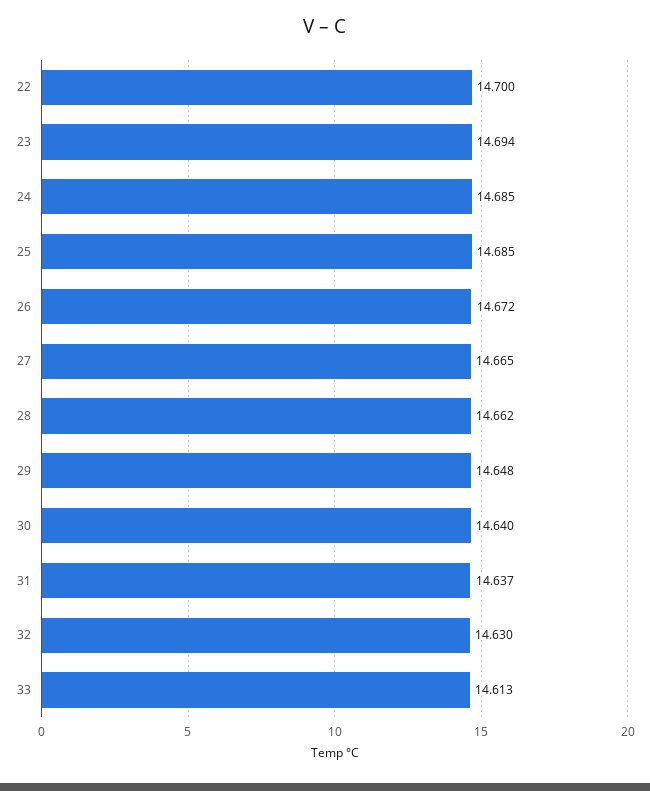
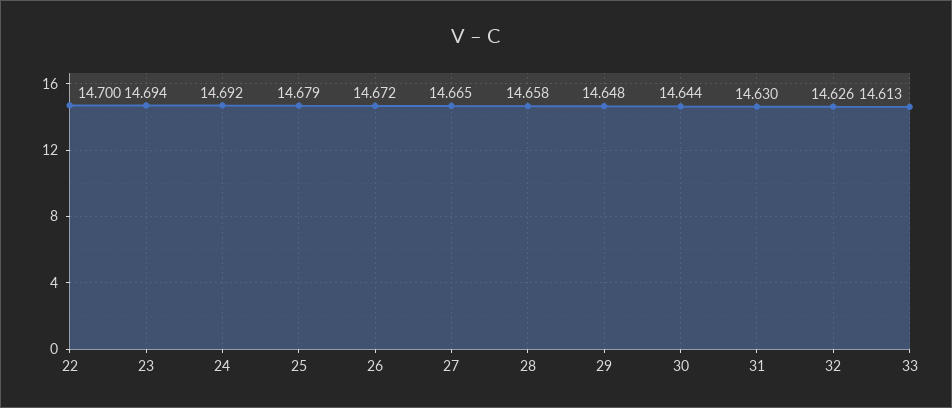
24: 14.685 -> 14.692
25: 14.685 -> 14.679
28: 14.662 -> 14.658
30: 14.64 -> 14.644
31: 14.637 -> 14.63
32: 14.63 -> 14.626

